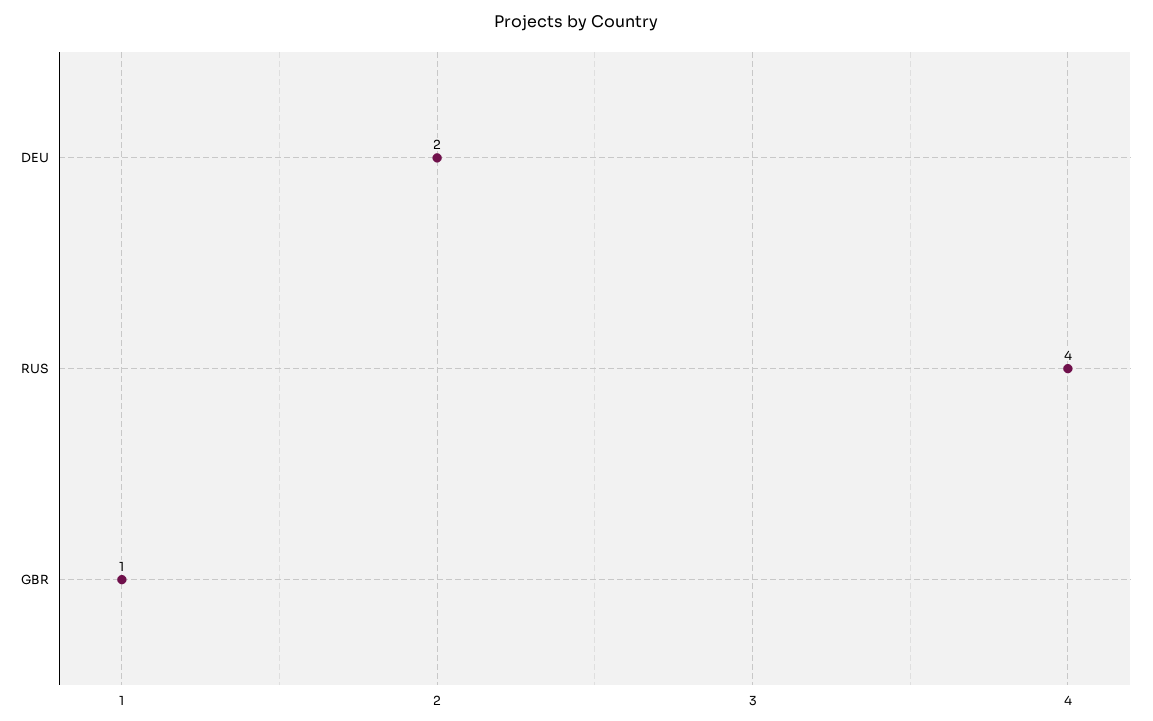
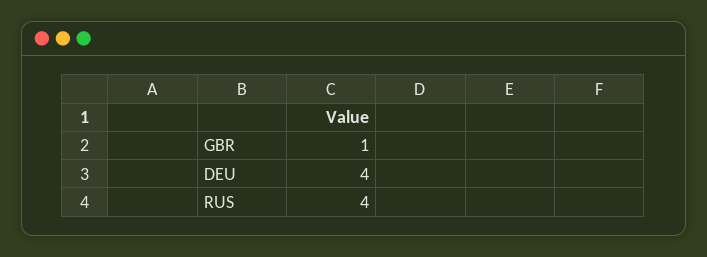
DEU: 2 -> 4

